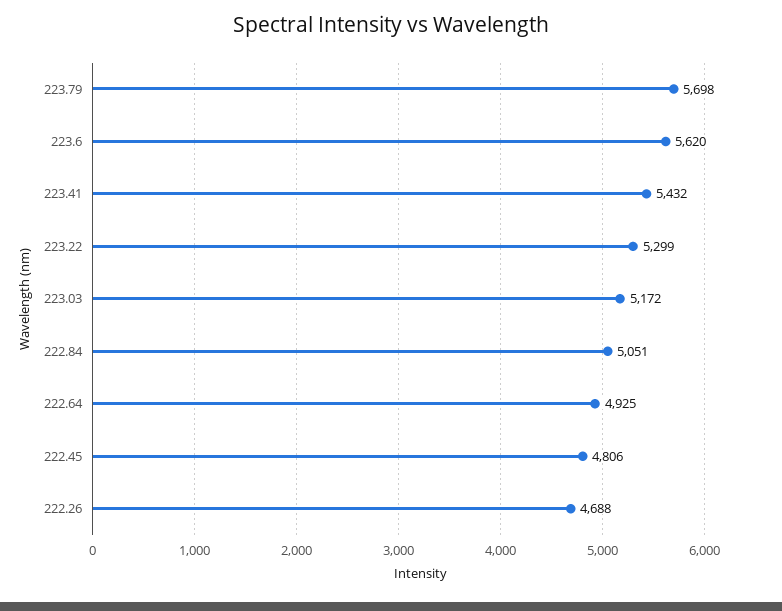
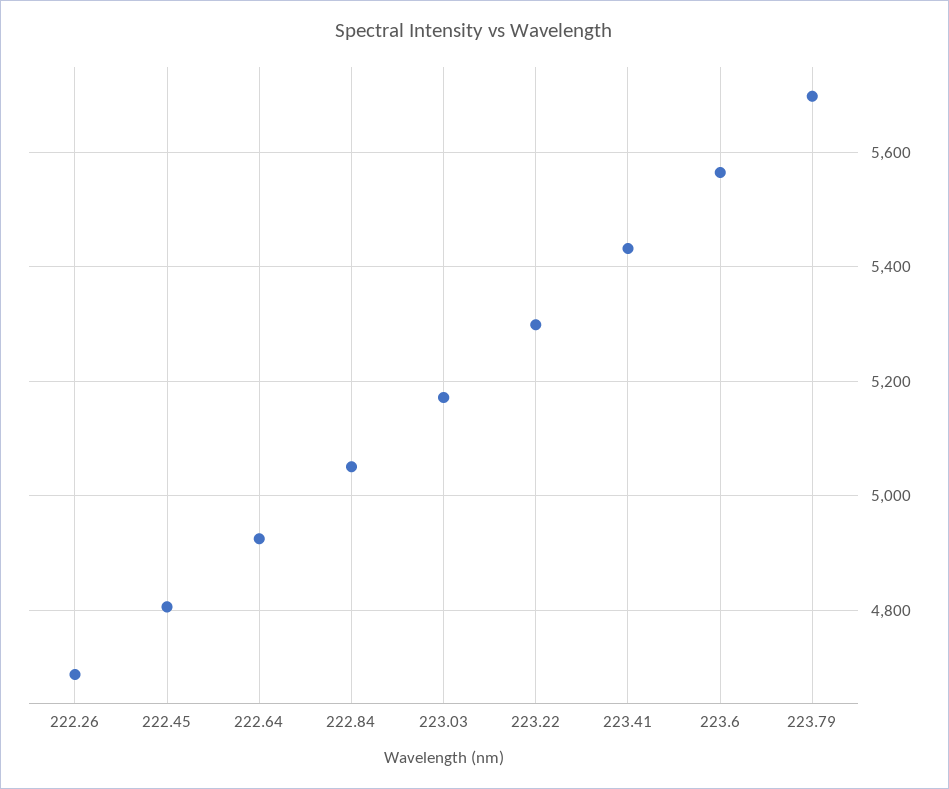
223.6: 5620 -> 5560

